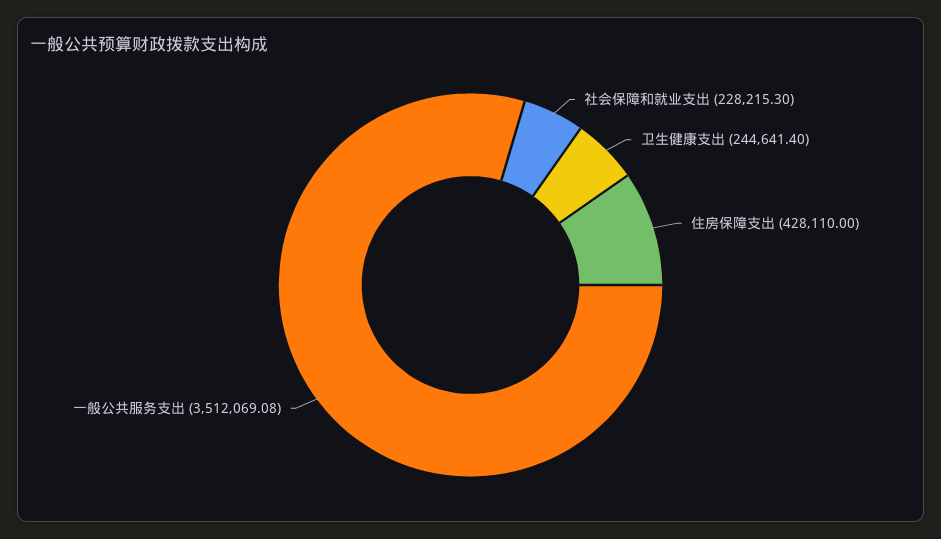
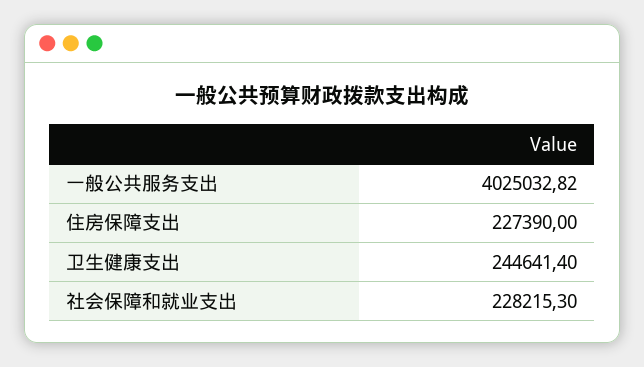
住房保障支出: 428110 -> 227390
一般公共服务支出: 3512069.08 -> 4025032.82

